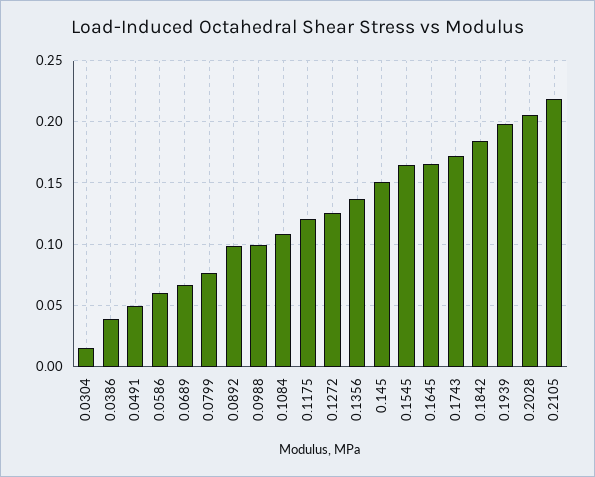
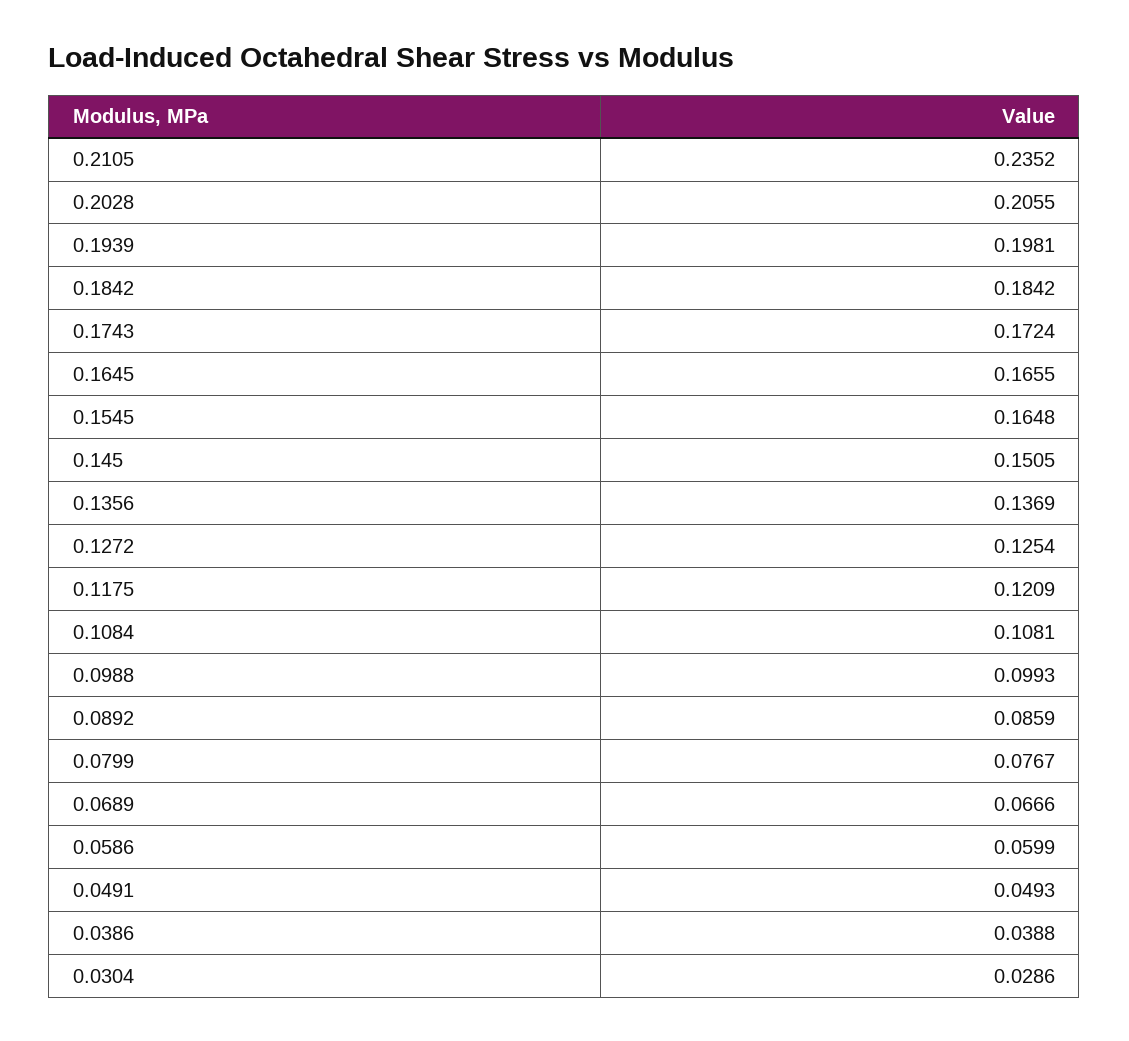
0.0304: 0.015 -> 0.0286
0.0892: 0.1 -> 0.0859
0.2105: 0.22 -> 0.2352

